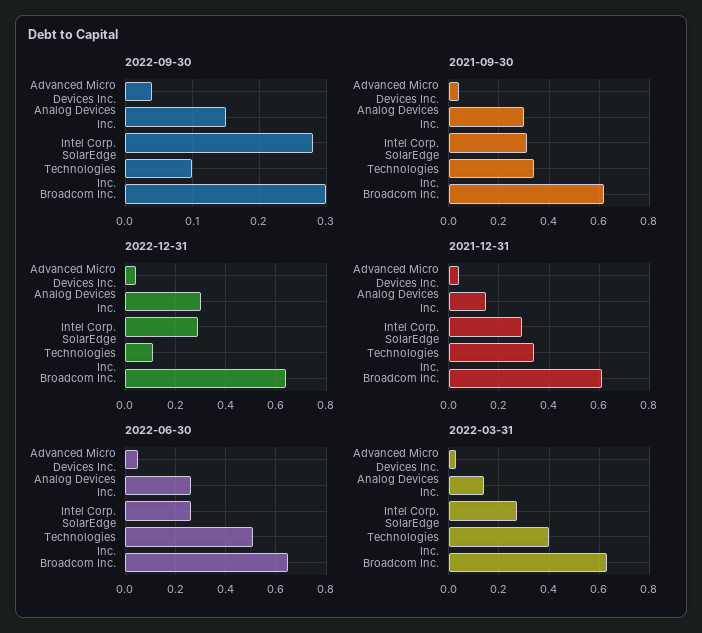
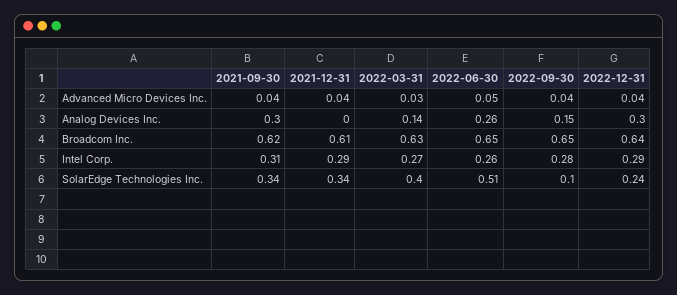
2022-09-30, Broadcom Inc.: 0.3 -> 0.65
2022-12-31, SolarEdge Technologies Inc.: 0.1 -> 0.24
2021-12-31, Analog Devices Inc.: 0.15 -> 0

